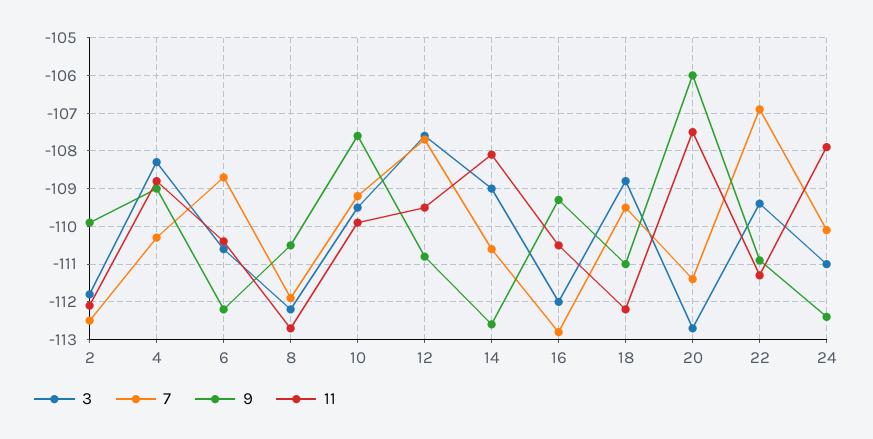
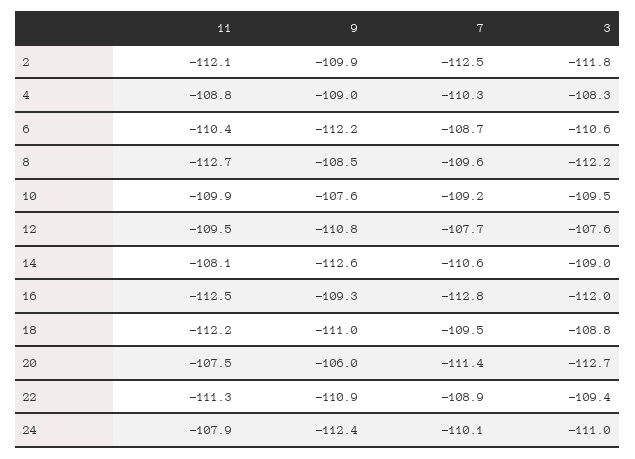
7, 8: -112 -> -109.6
9, 8: -110.5 -> -108.5
11, 16: -110.5 -> -112.5
7, 22: -107 -> -108.9

